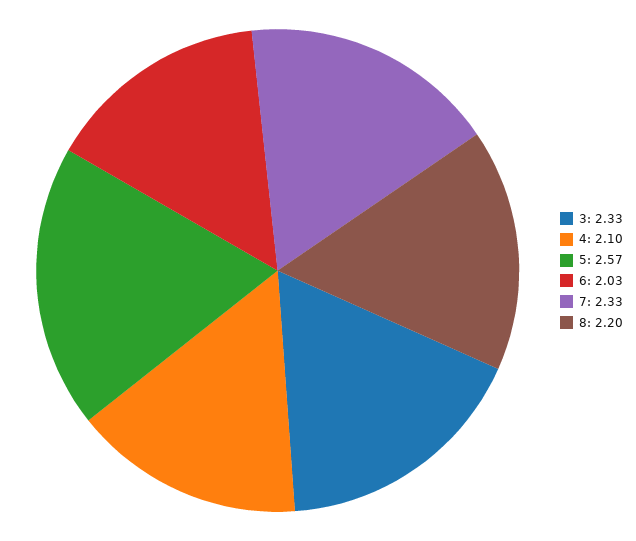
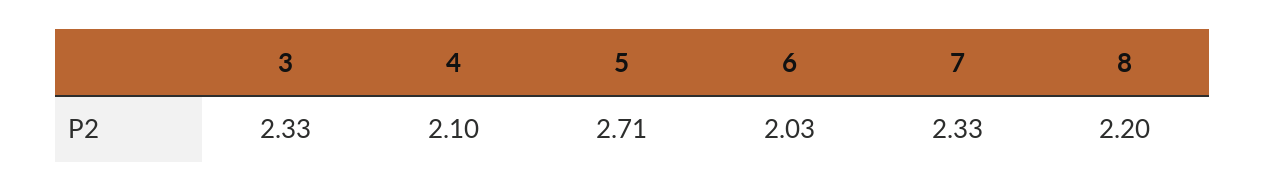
5: 2.57 -> 2.71

